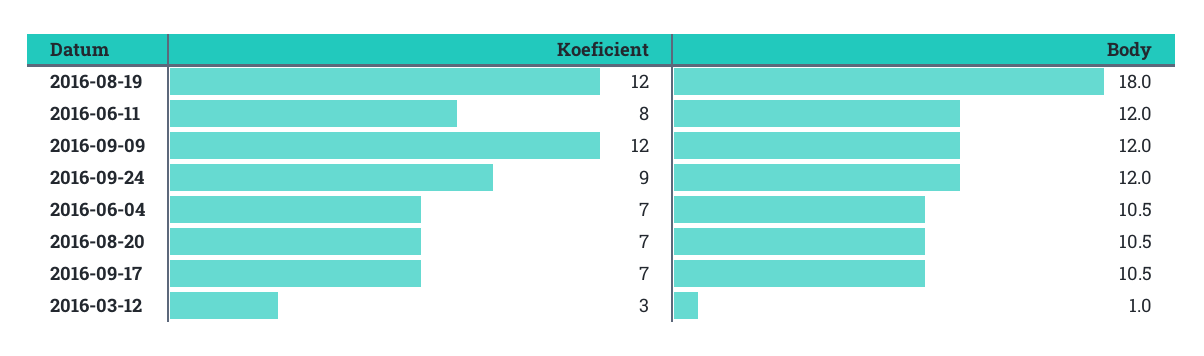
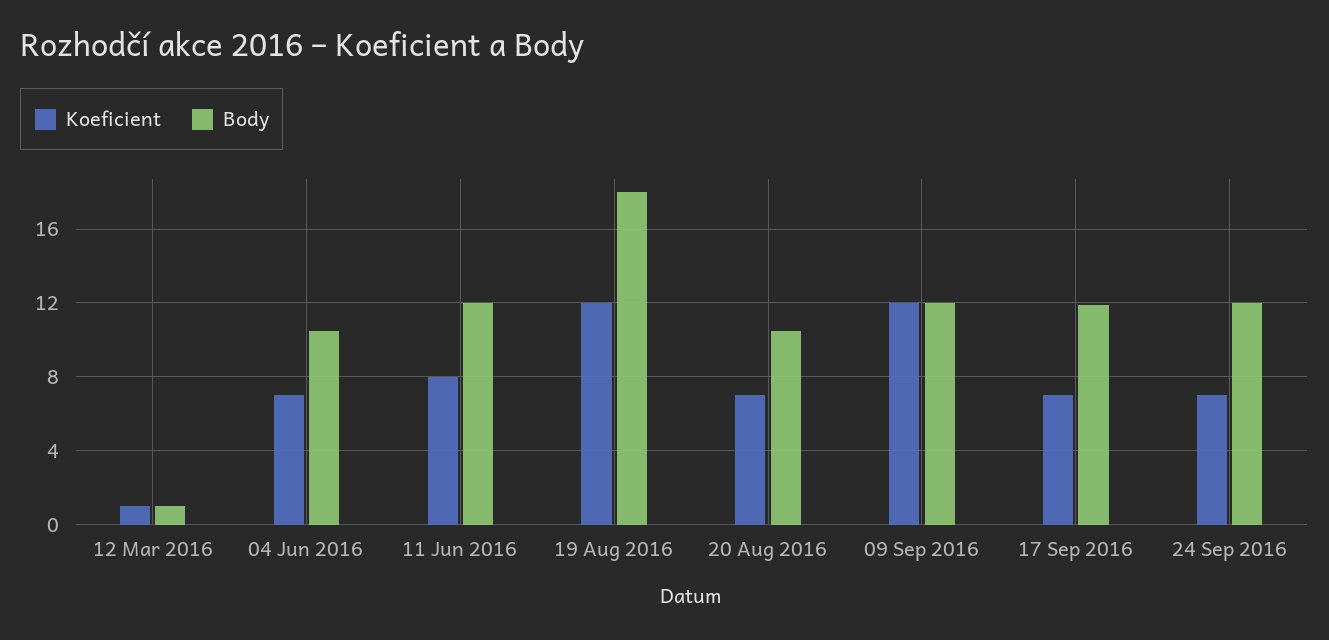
Koeficient, 2016-09-24: 9 -> 7
Body, 2016-09-17: 10.5 -> 12
Koeficient, 2016-03-12: 3 -> 1

